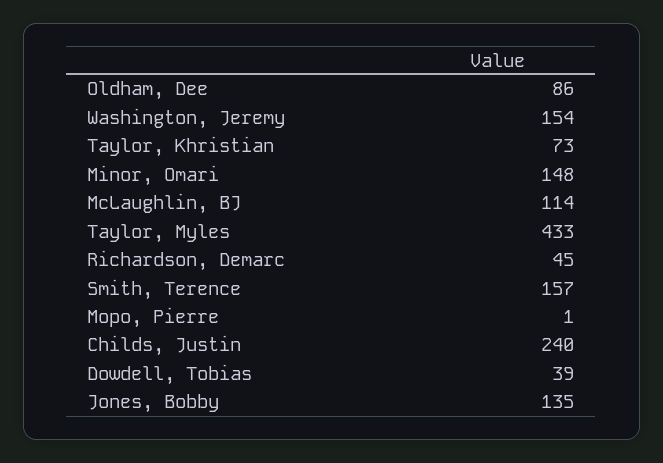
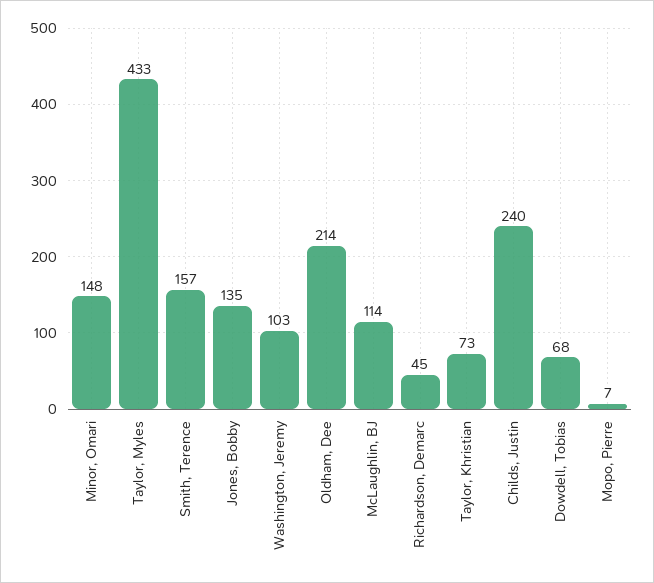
Oldham, Dee: 86 -> 214
Washington, Jeremy: 154 -> 103
Mopo, Pierre: 1 -> 7
Dowdell, Tobias: 39 -> 68

